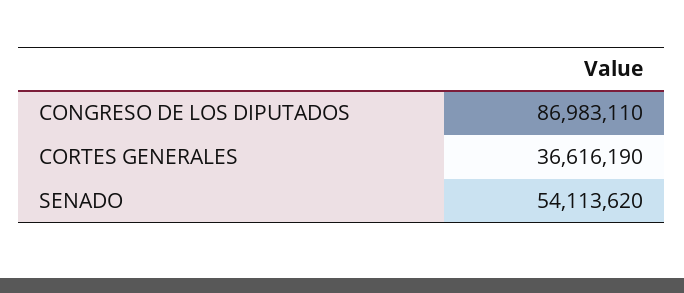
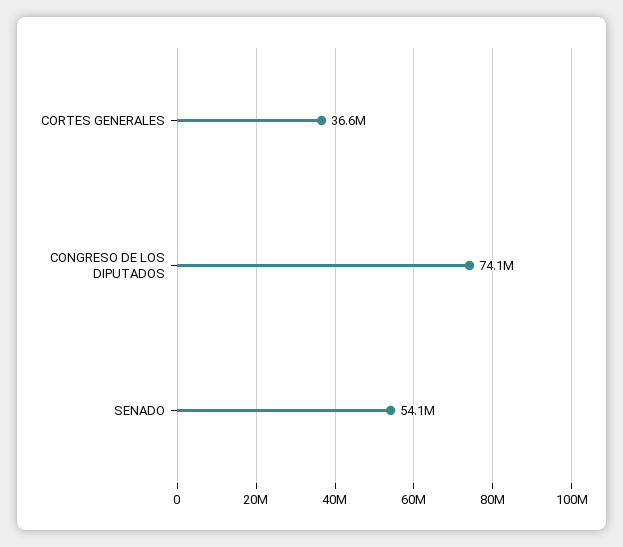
CONGRESO DE LOS DIPUTADOS: 86983110 -> 74100000

